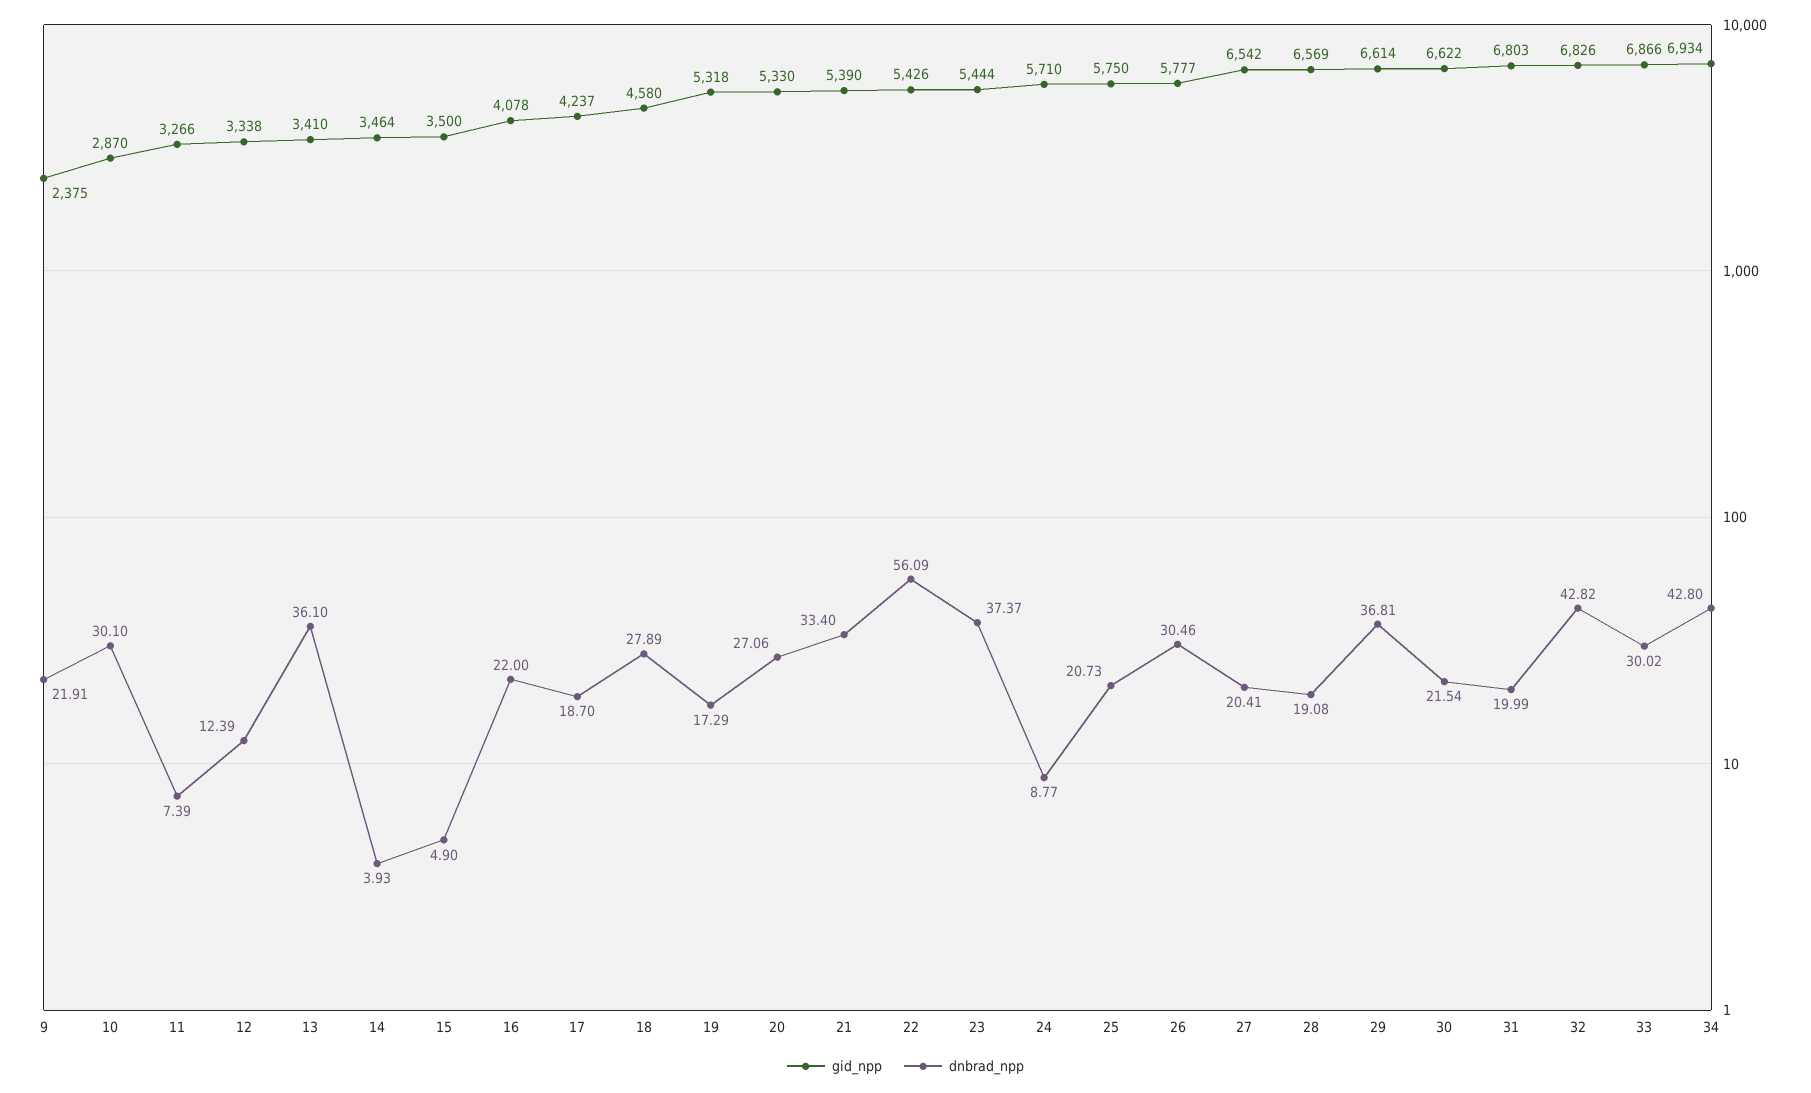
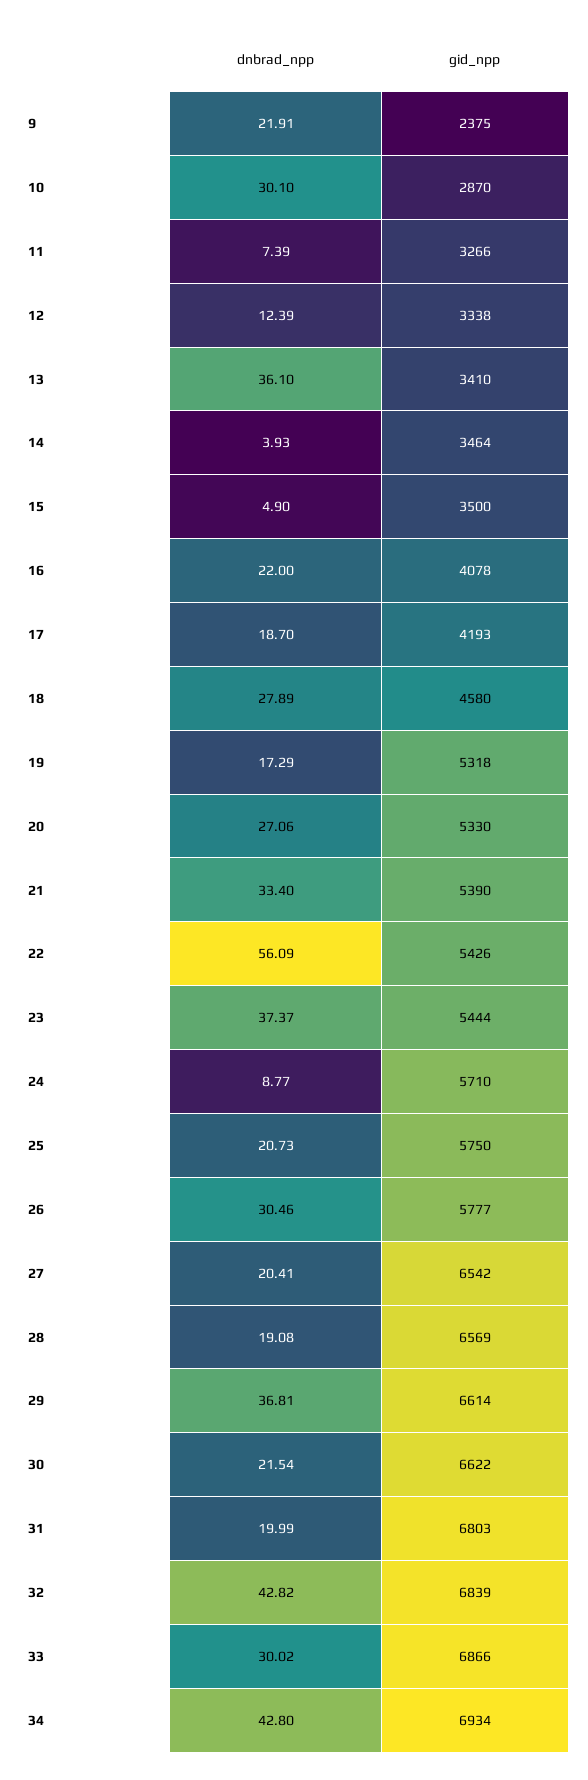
gid_npp, 17: 4237 -> 4193
gid_npp, 32: 6826 -> 6839

